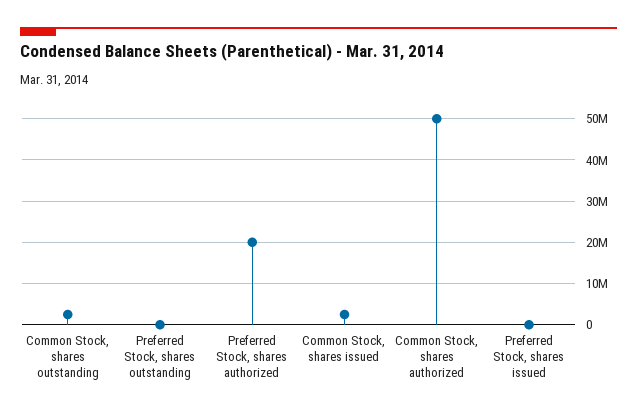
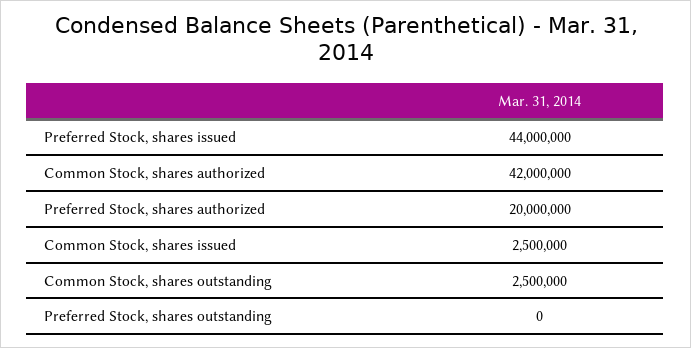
Common Stock, shares authorized: 50000000 -> 42000000
Preferred Stock, shares issued: 0 -> 44000000

